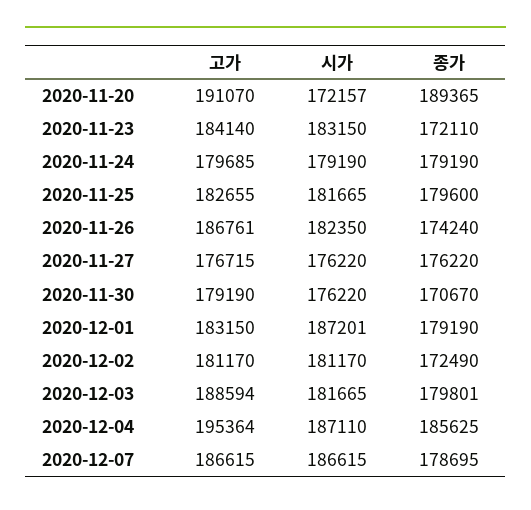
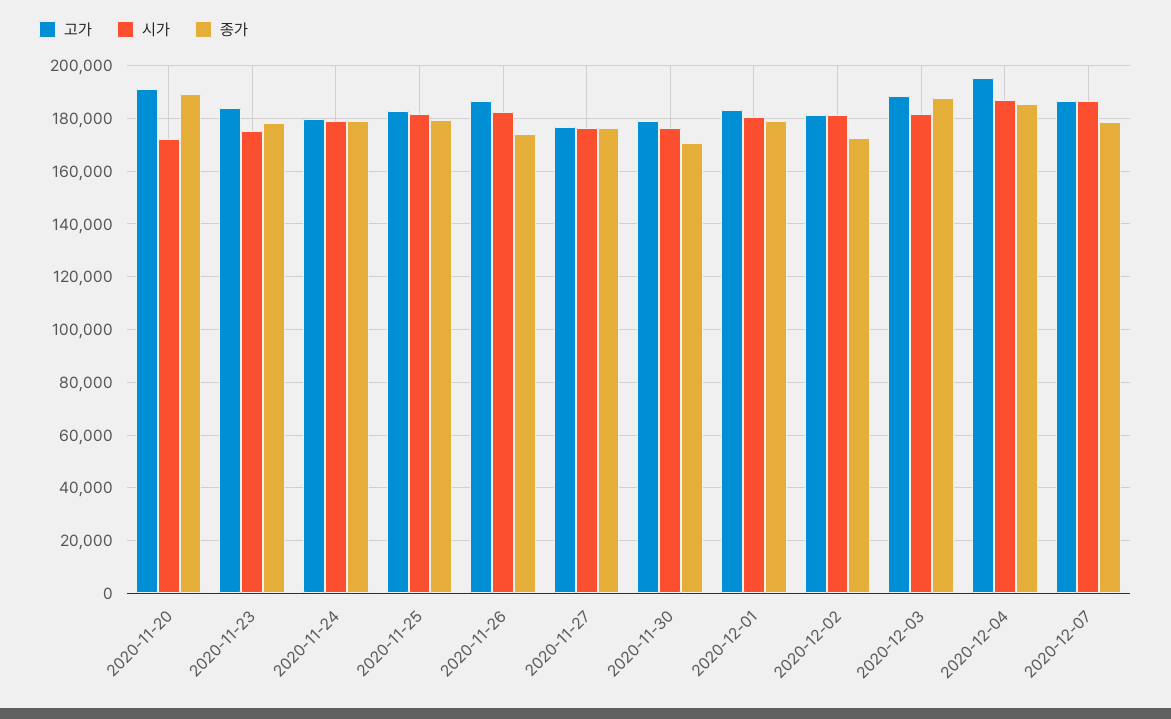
시가, 2020-11-23: 183150 -> 175000
종가, 2020-11-23: 172110 -> 177500
시가, 2020-12-01: 187201 -> 180000
종가, 2020-12-03: 179801 -> 187500

